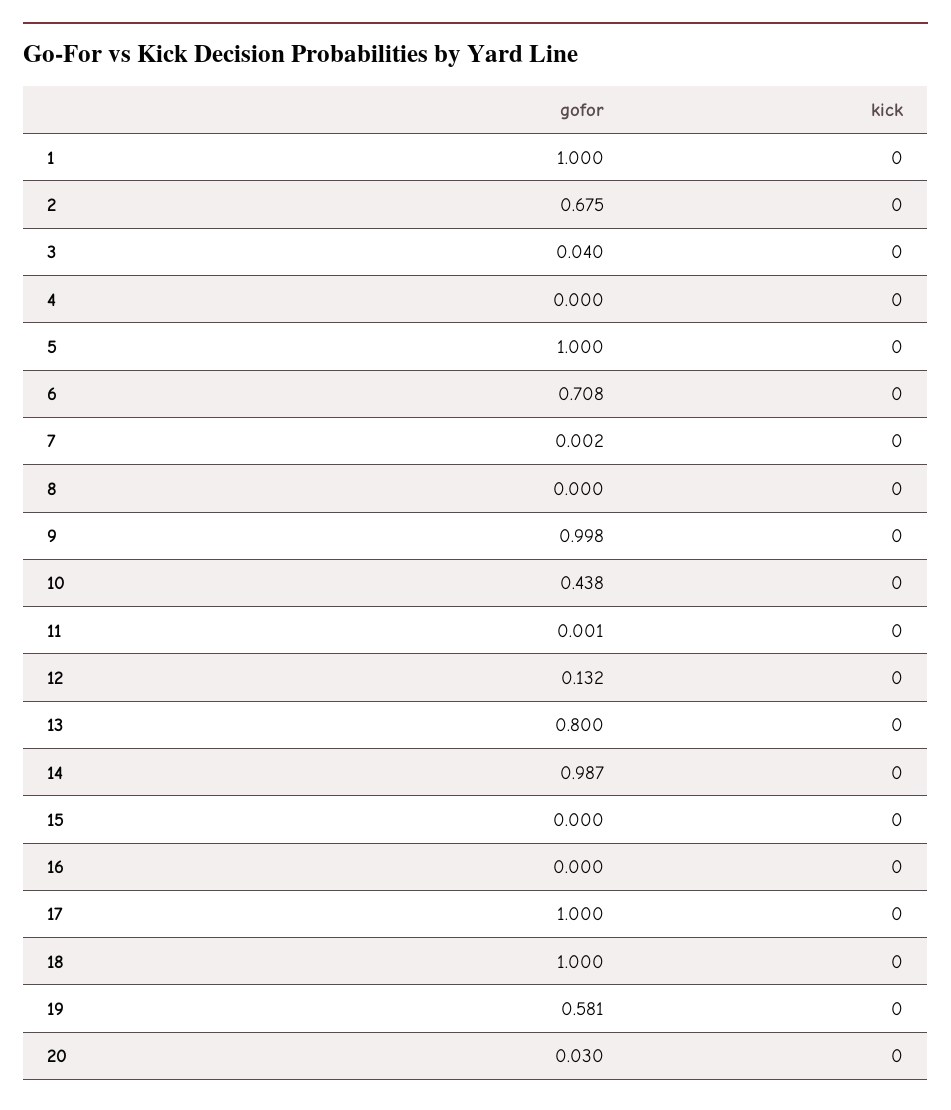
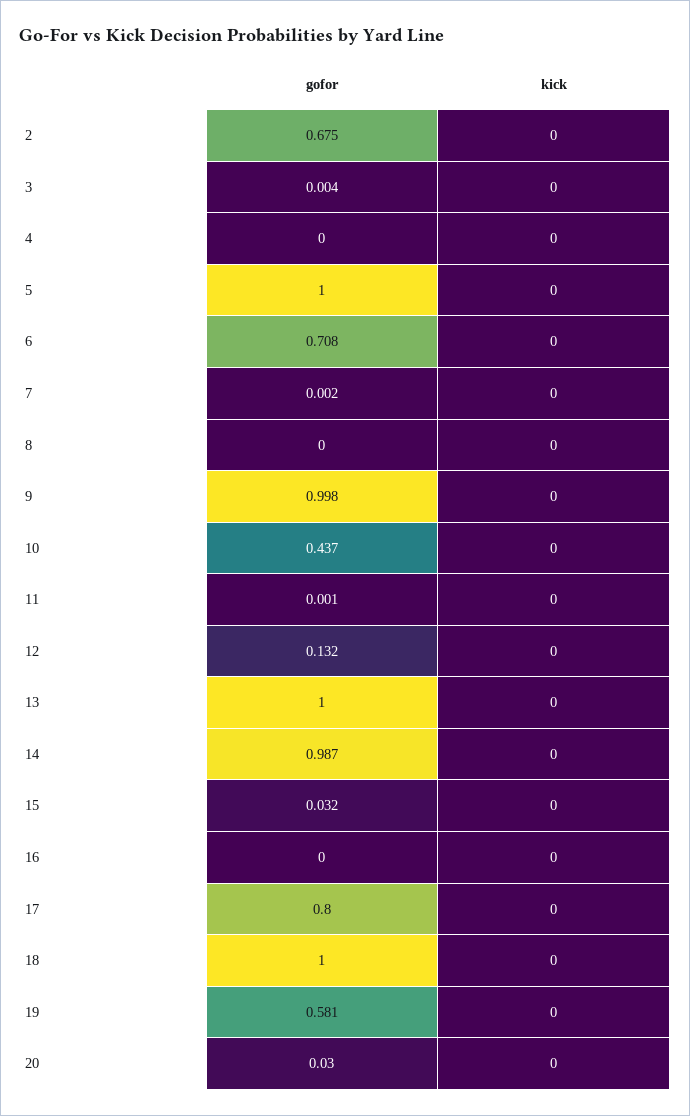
gofor, 1: 1 -> none
kick, 1: 0 -> none
gofor, 3: 0.04 -> 0.004
gofor, 10: 0.438 -> 0.437
gofor, 13: 0.8 -> 1
gofor, 15: 0 -> 0.032
gofor, 17: 1 -> 0.8

